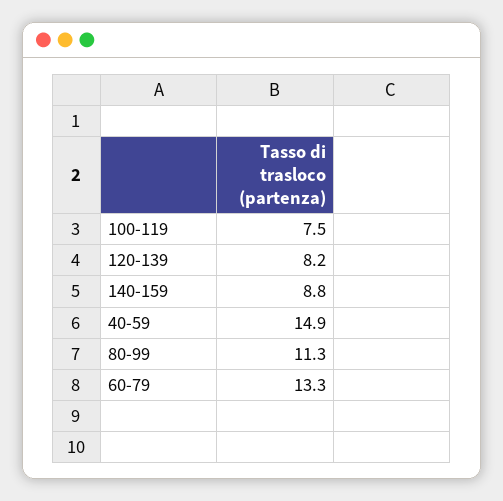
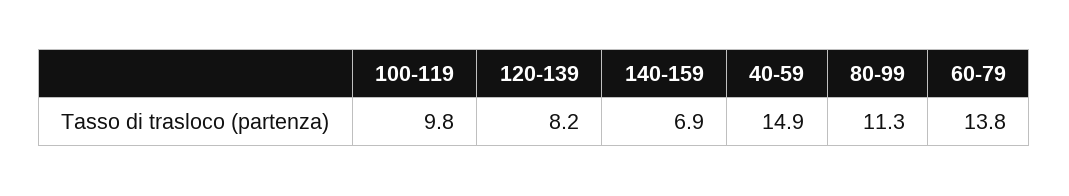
100-119: 7.5 -> 9.8
140-159: 8.8 -> 6.9
60-79: 13.3 -> 13.8

